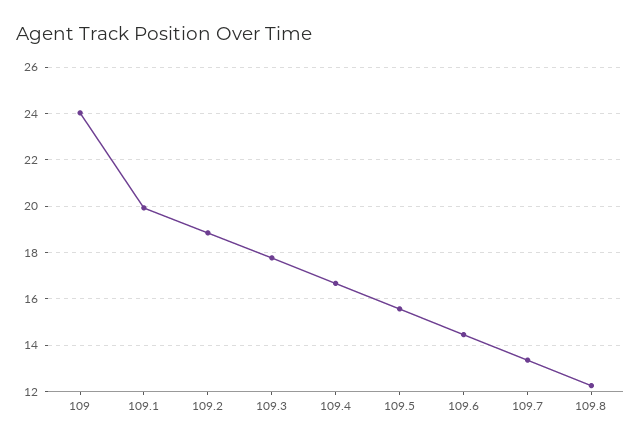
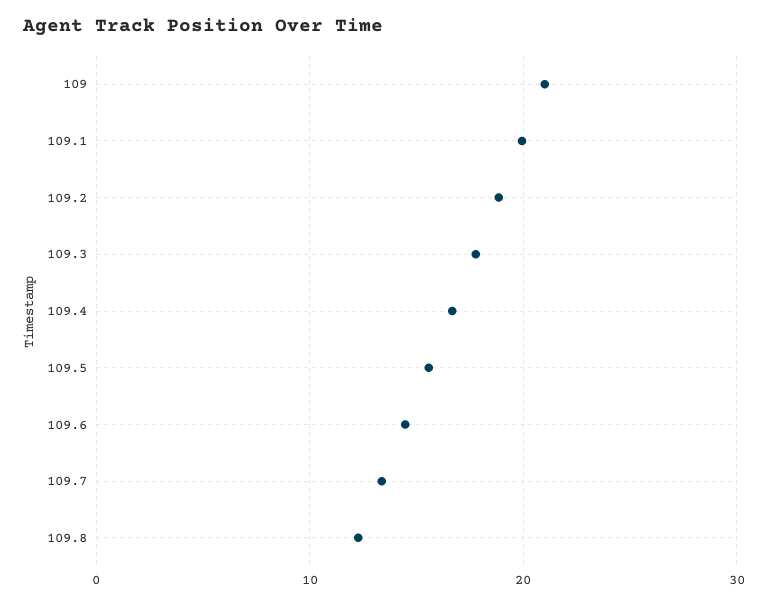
109: 24 -> 21

